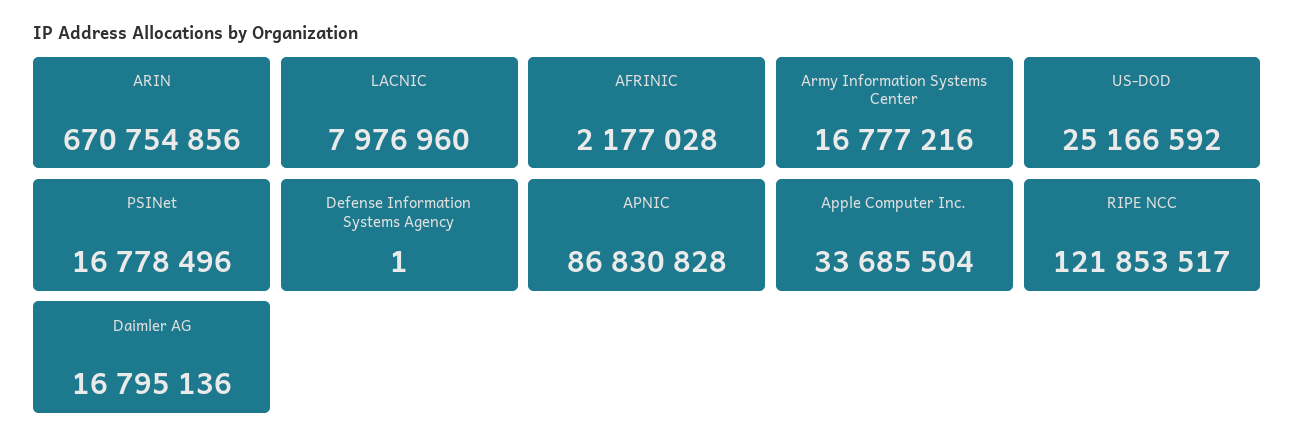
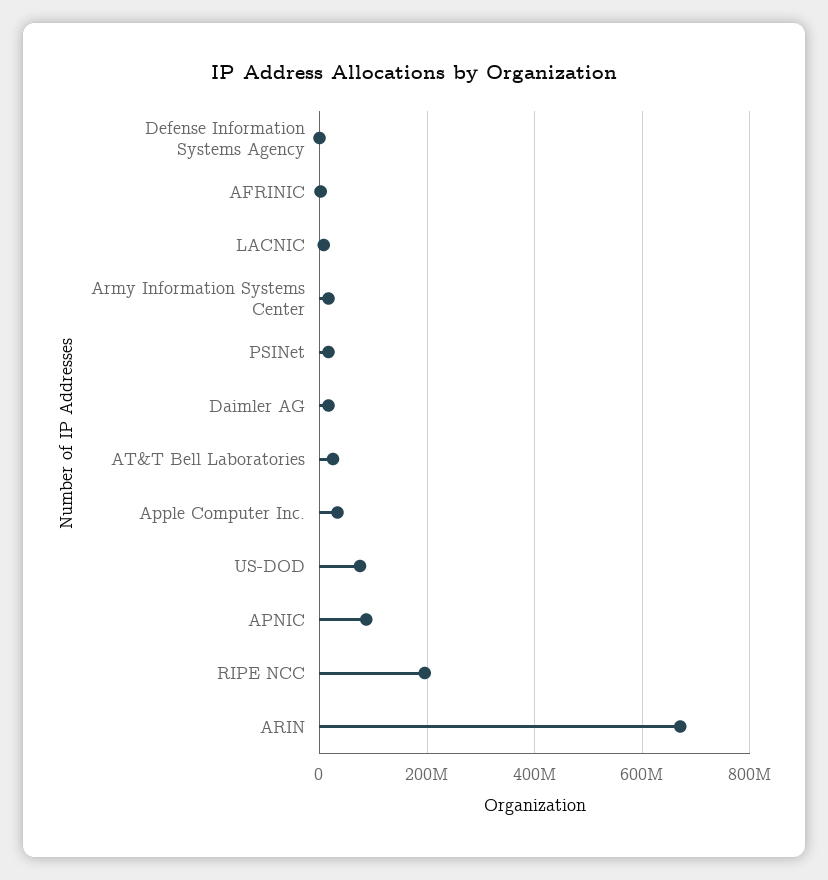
US-DOD: 25166592 -> 80000000
RIPE NCC: 121853517 -> 200000000
AT&T Bell Laboratories: none -> 20000000

